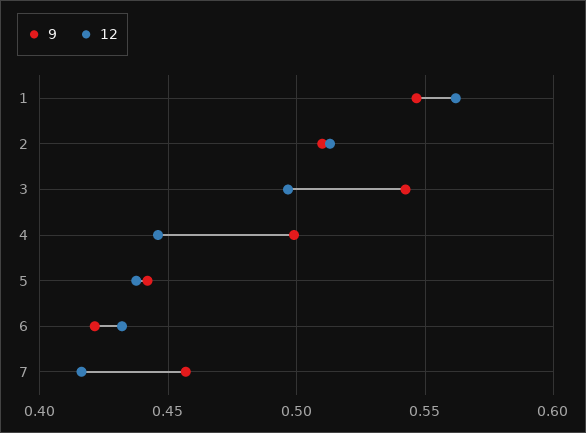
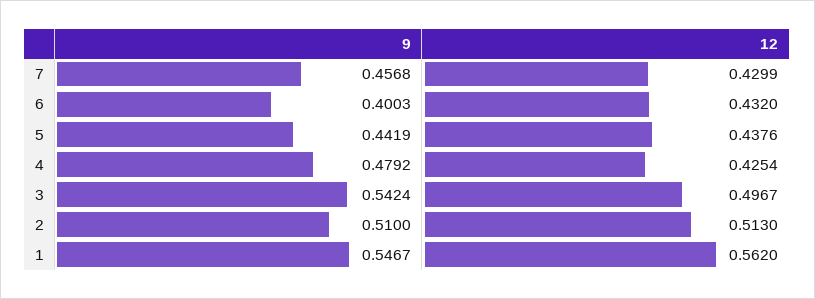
9, 4: 0.5 -> 0.4792
12, 4: 0.445 -> 0.4254
9, 6: 0.42 -> 0.4003
12, 7: 0.415 -> 0.4299

